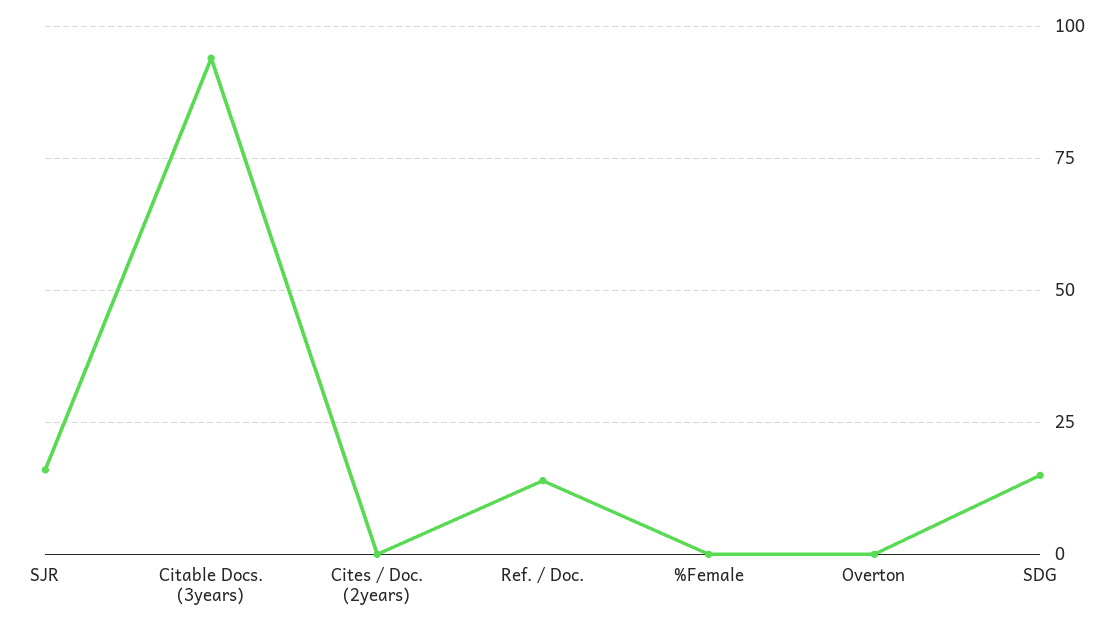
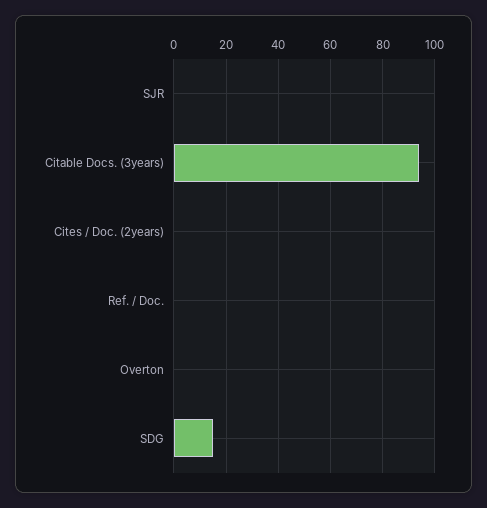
SJR: 15 -> 0
Ref. / Doc.: 15 -> 0
%Female: 0 -> none

